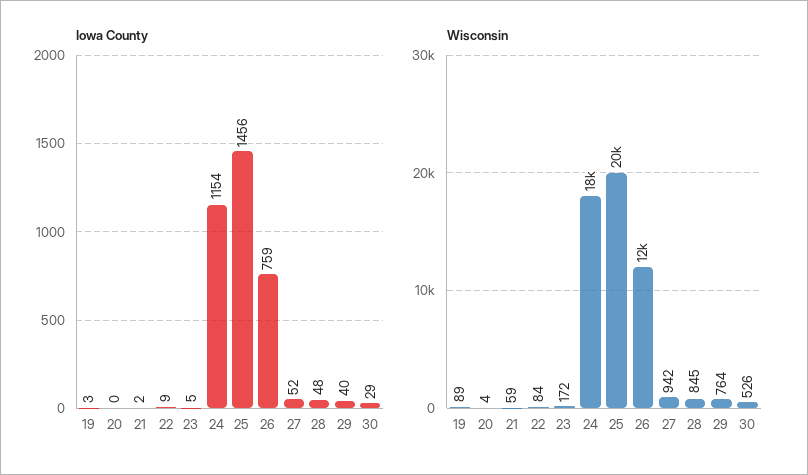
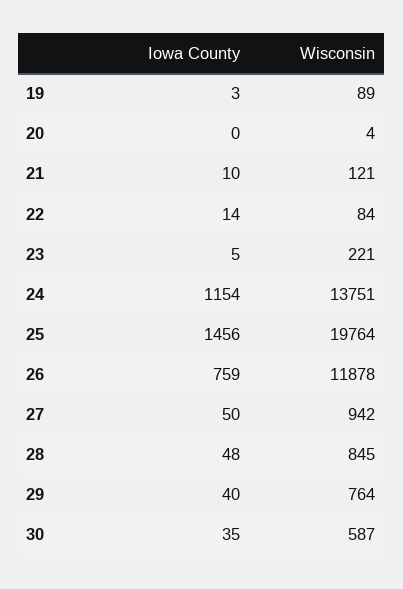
Iowa County, 21: 2 -> 10
Iowa County, 22: 9 -> 14
Iowa County, 27: 52 -> 50
Iowa County, 30: 29 -> 35
Wisconsin, 21: 59 -> 121
Wisconsin, 23: 172 -> 221
Wisconsin, 24: 18000 -> 13751
Wisconsin, 30: 526 -> 587

